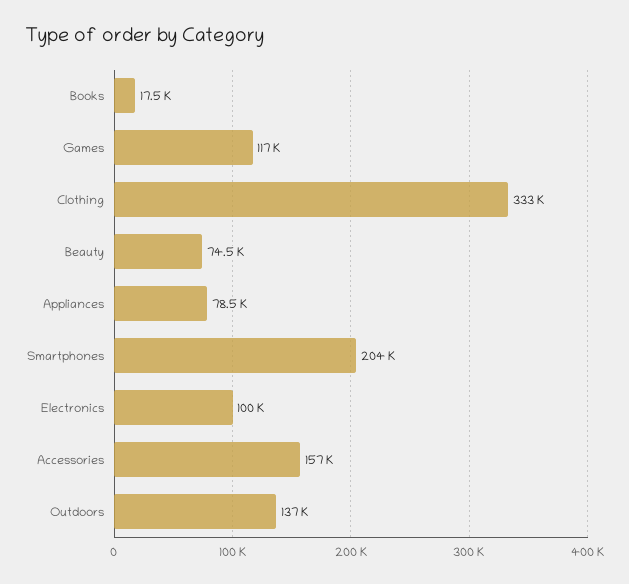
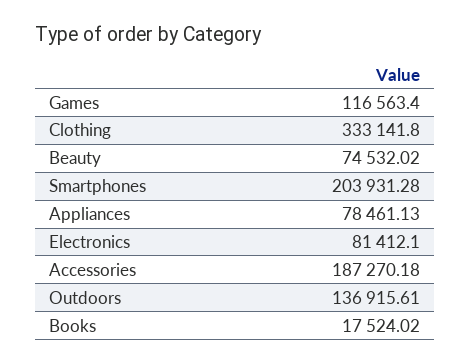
Electronics: 100000 -> 81412.1
Accessories: 157000 -> 187270.18

